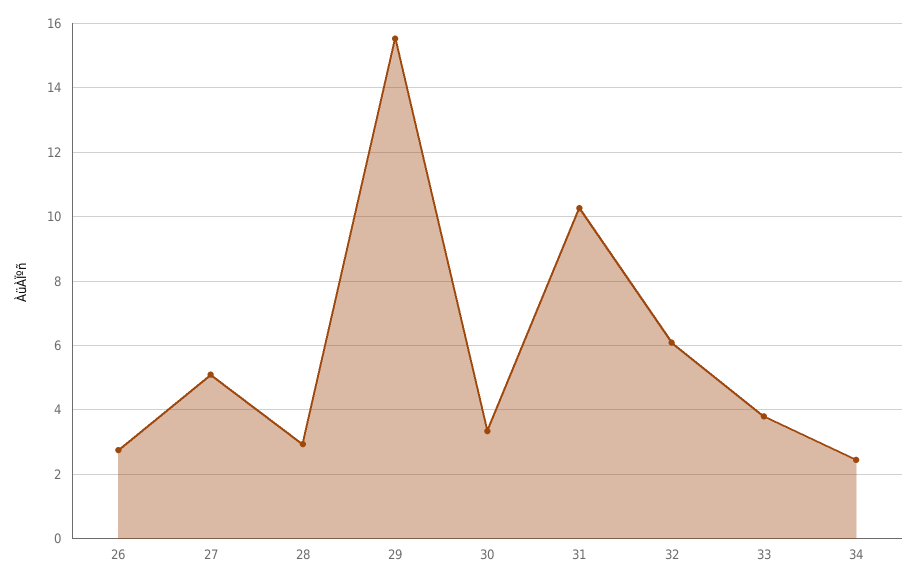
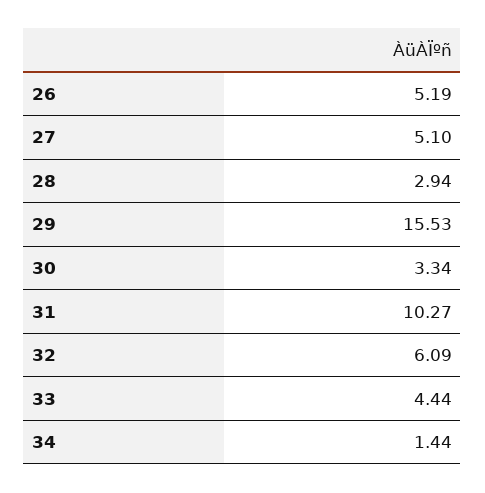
26: 2.8 -> 5.19
33: 3.8 -> 4.44
34: 2.4 -> 1.44

